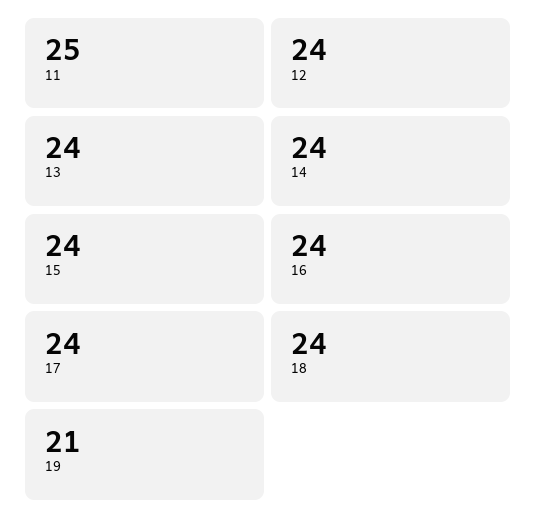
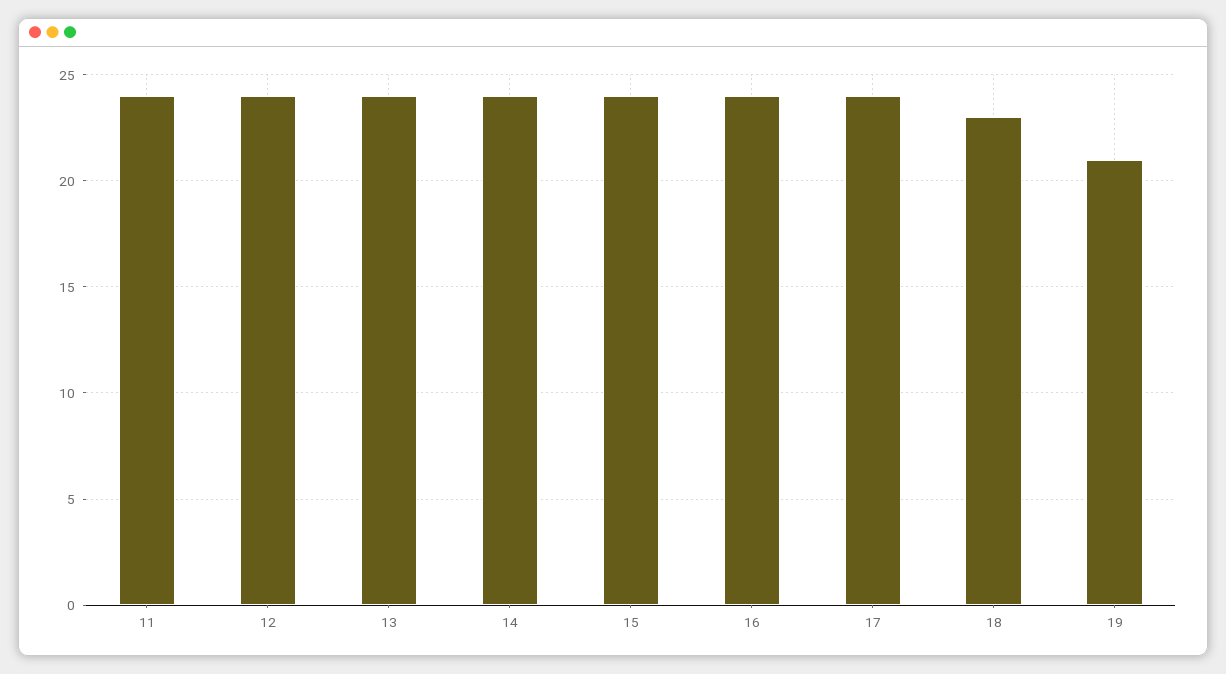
11: 25 -> 24
18: 24 -> 23

